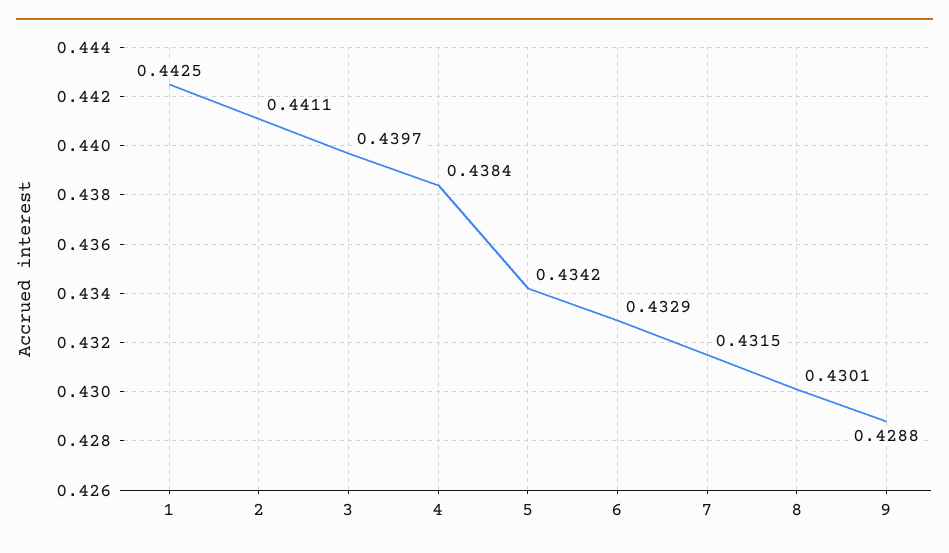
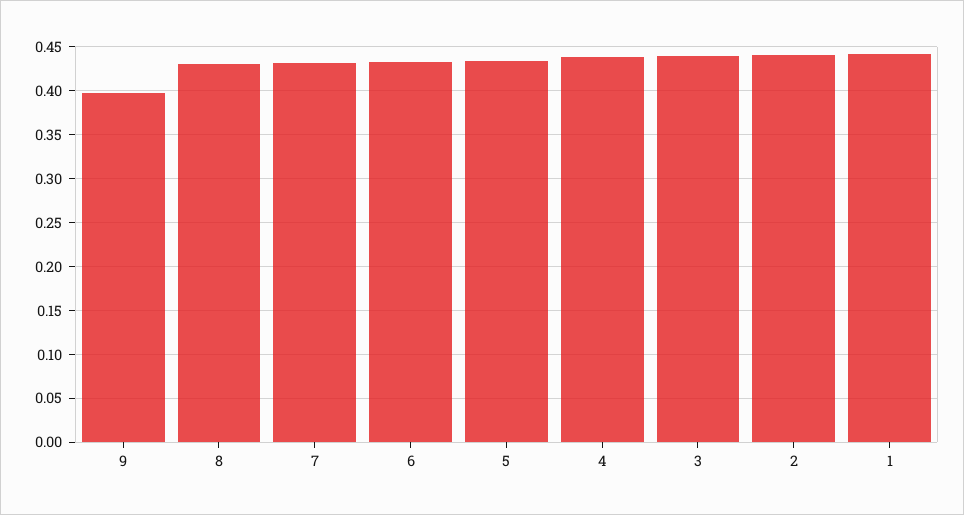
9: 0.4288 -> 0.4

